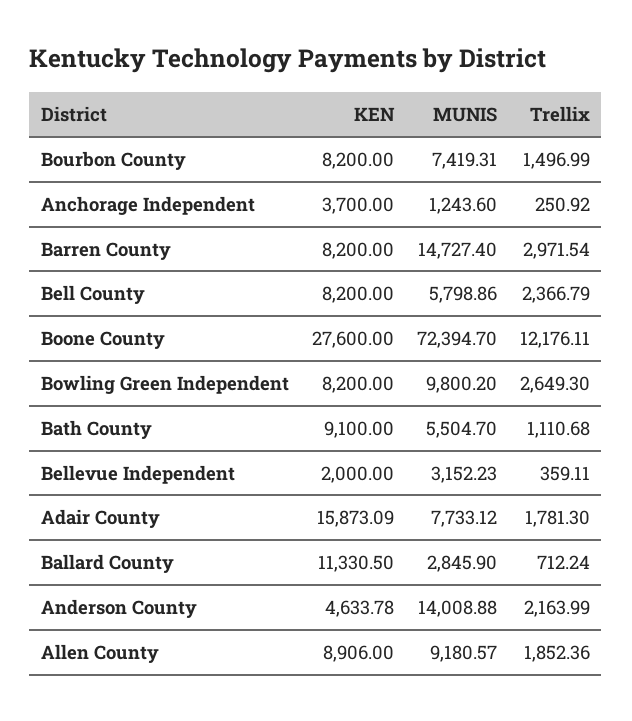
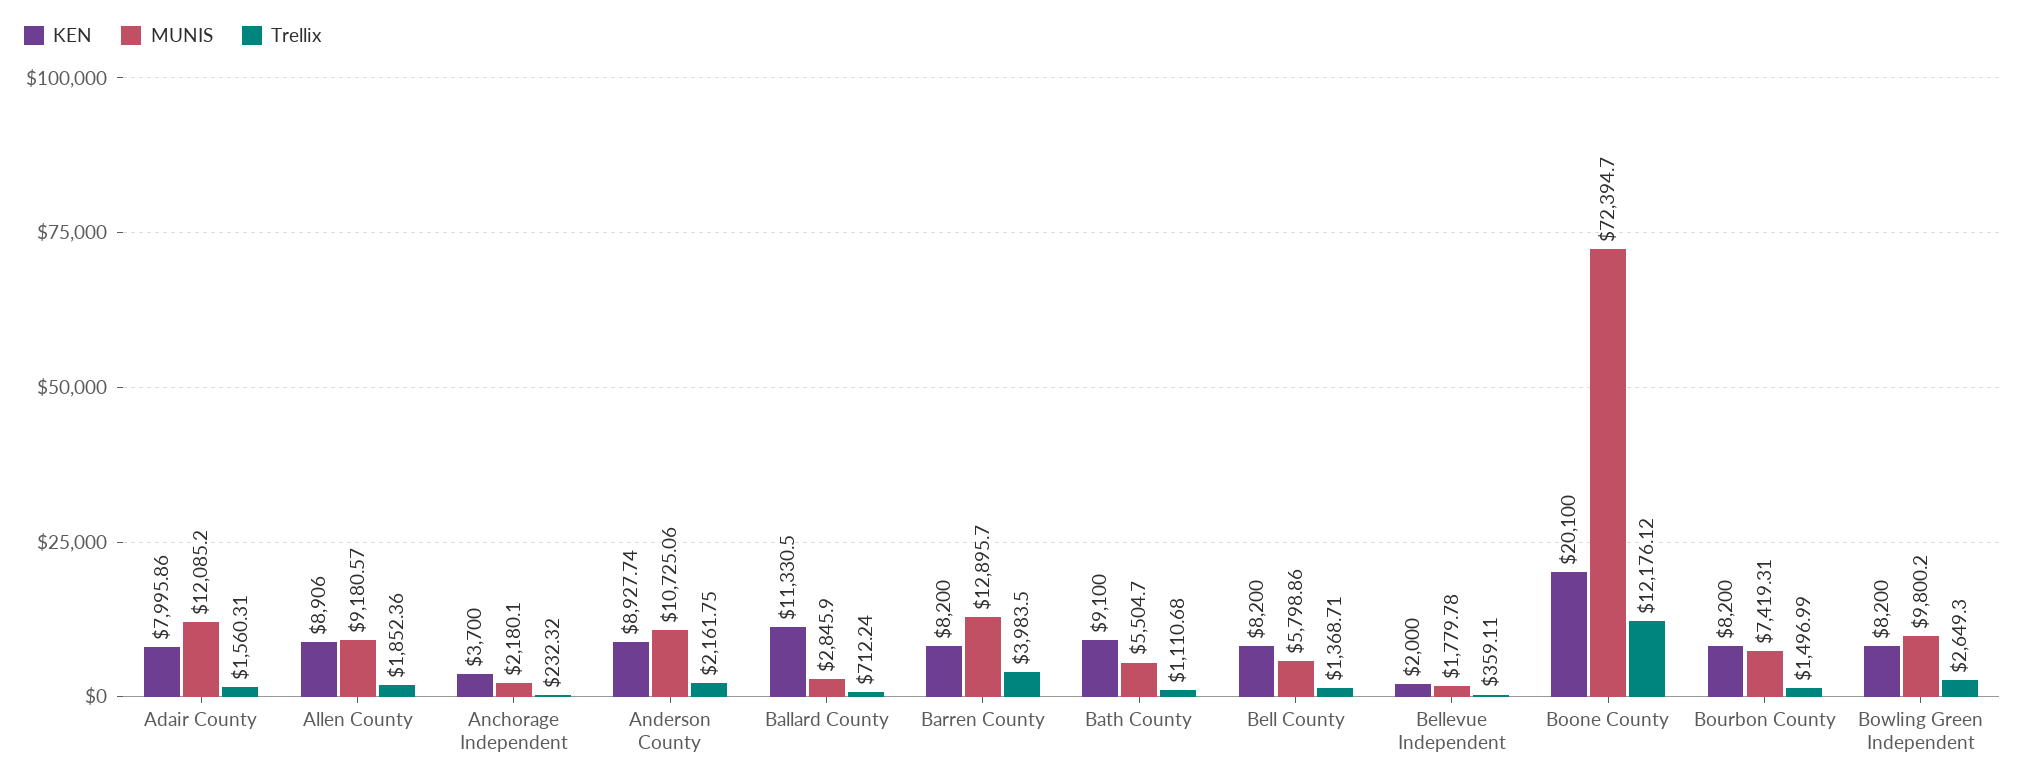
MUNIS, Anchorage Independent: 1243.6 -> 2180.1
Trellix, Anchorage Independent: 250.92 -> 232.32
MUNIS, Barren County: 14727.4 -> 12895.7
Trellix, Barren County: 2971.54 -> 3983.5
Trellix, Bell County: 2366.79 -> 1368.71
KEN, Boone County: 27600 -> 20100
Trellix, Boone County: 12176.11 -> 12176.12
MUNIS, Bellevue Independent: 3152.23 -> 1779.78
KEN, Adair County: 15873.09 -> 7995.86
MUNIS, Adair County: 7733.12 -> 12085.2
Trellix, Adair County: 1781.3 -> 1560.31
KEN, Anderson County: 4633.78 -> 8927.74
MUNIS, Anderson County: 14008.88 -> 10725.06
Trellix, Anderson County: 2163.99 -> 2161.75

